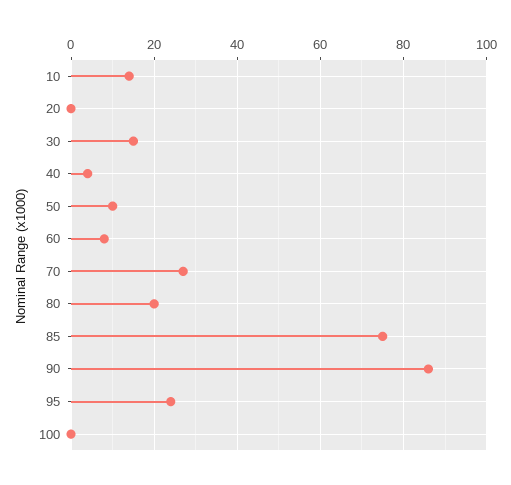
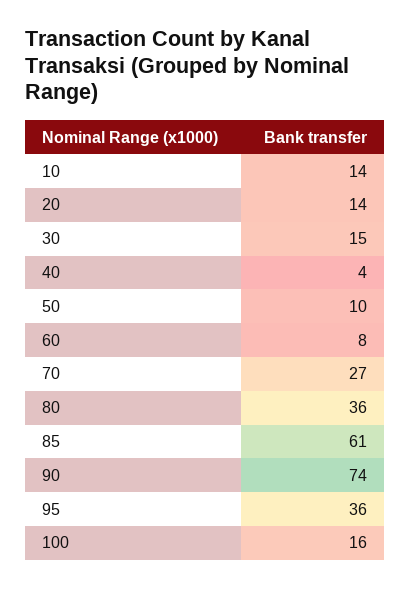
20: 0 -> 14
80: 20 -> 36
85: 75 -> 61
90: 85 -> 74
95: 25 -> 36
100: 0 -> 16

